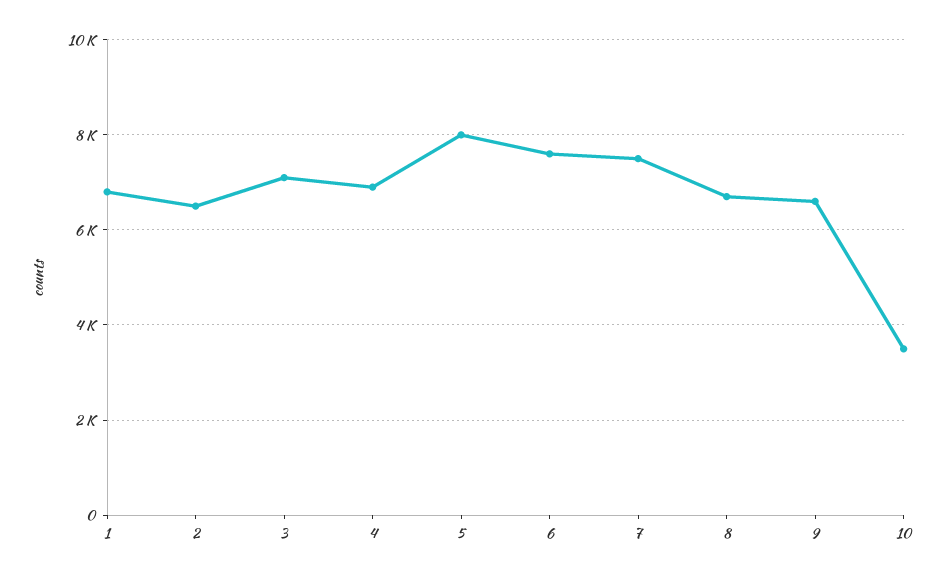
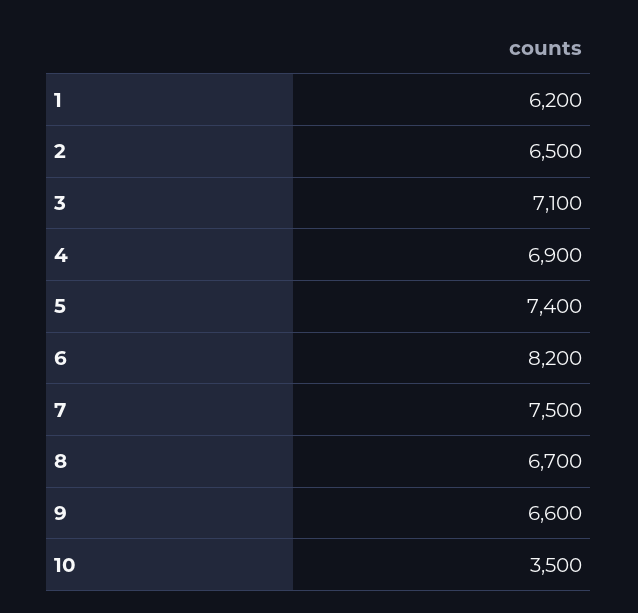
1: 6800 -> 6200
5: 8000 -> 7400
6: 7600 -> 8200

